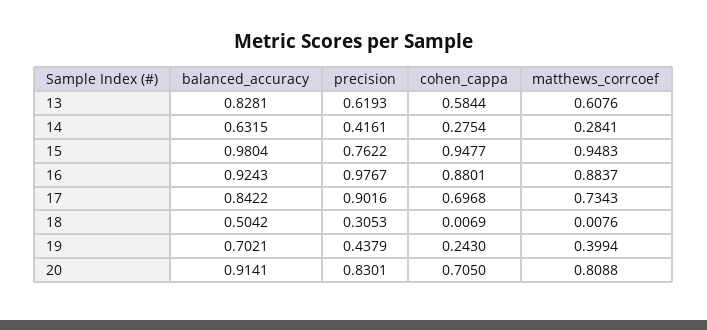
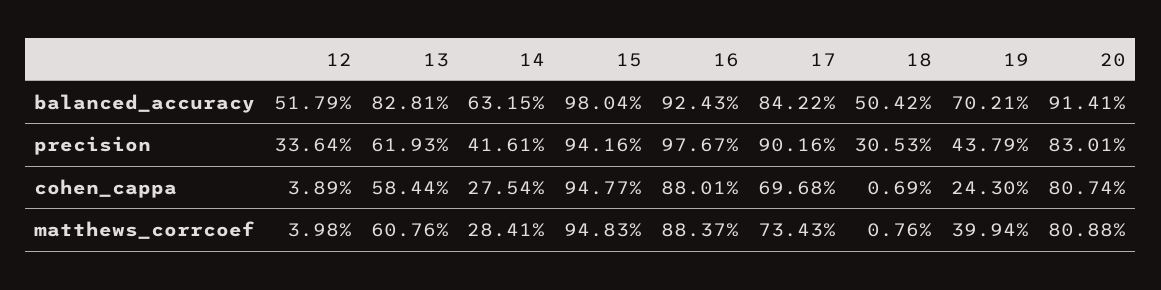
precision, 15: 0.7622 -> 0.9416
cohen_cappa, 20: 0.705 -> 0.8074
balanced_accuracy, 12: none -> 0.5179
precision, 12: none -> 0.3364
cohen_cappa, 12: none -> 0.0389
matthews_corrcoef, 12: none -> 0.0398

